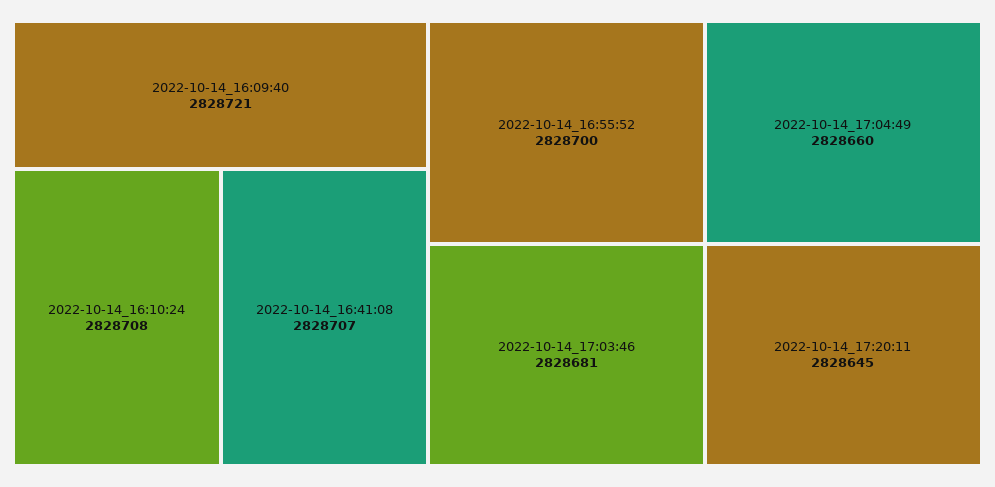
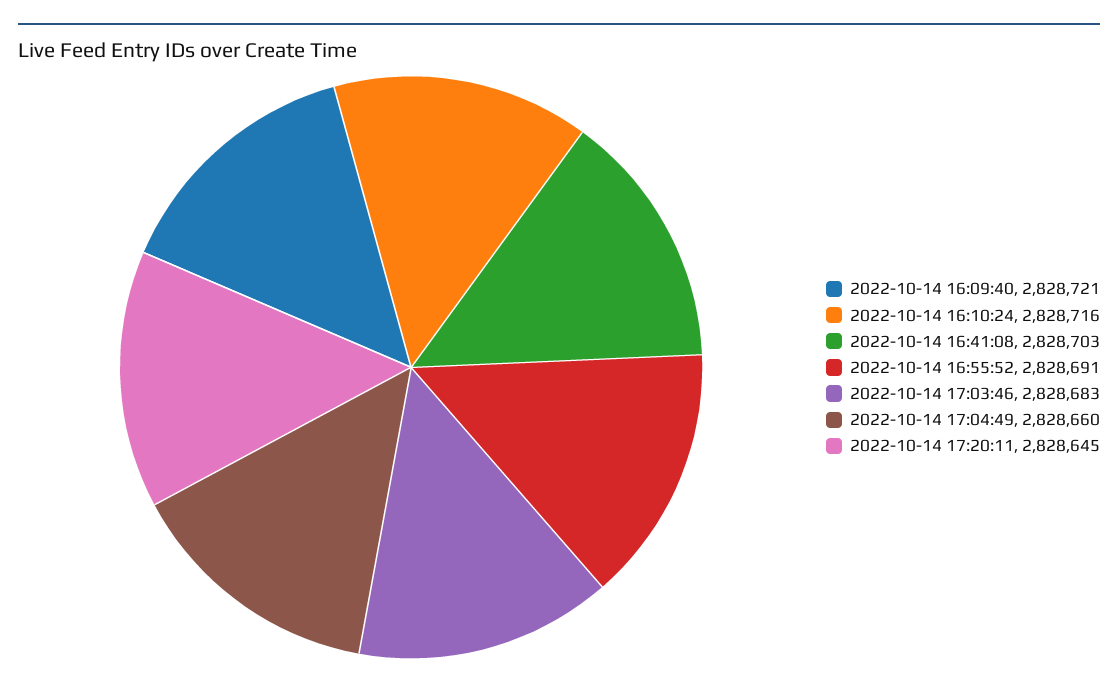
2022-10-14_16:10:24: 2828708 -> 2828716
2022-10-14_16:41:08: 2828707 -> 2828703
2022-10-14_16:55:52: 2828700 -> 2828691
2022-10-14_17:03:46: 2828681 -> 2828683

